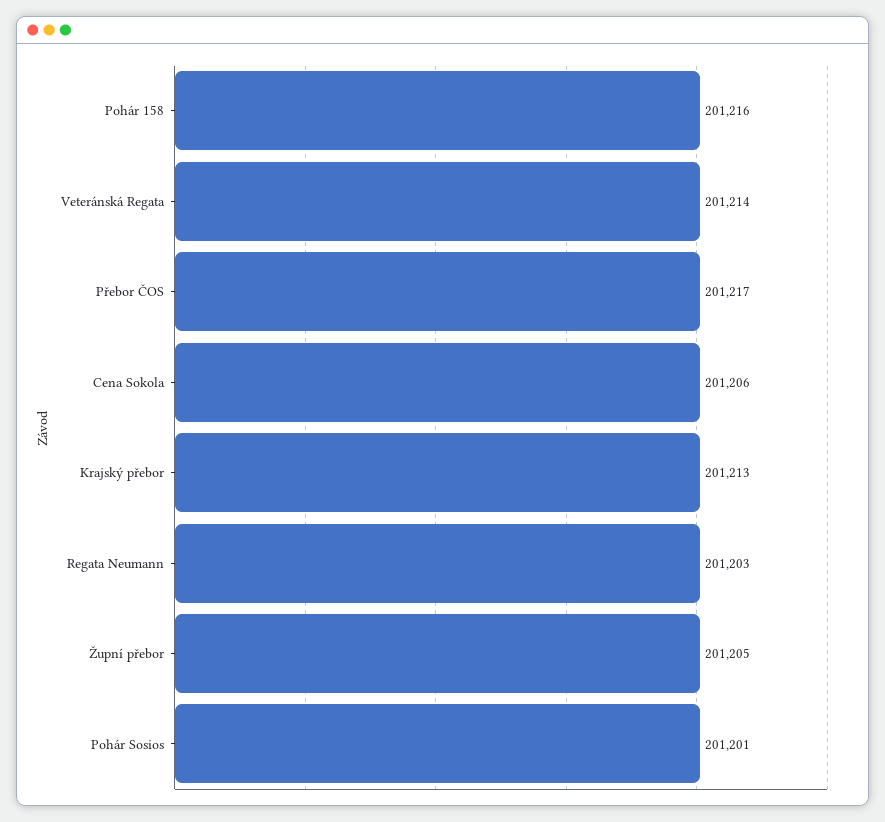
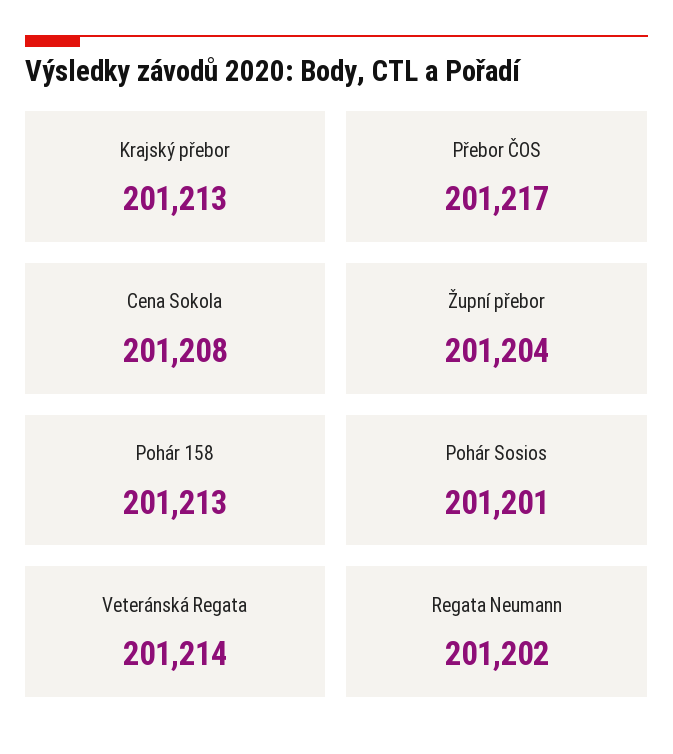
Pohár 158: 201216 -> 201213
Cena Sokola: 201206 -> 201208
Regata Neumann: 201203 -> 201202
Župní přebor: 201205 -> 201204

